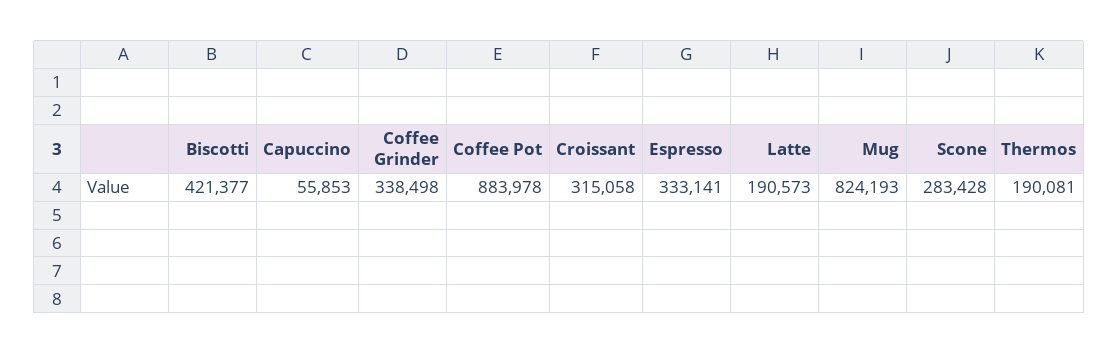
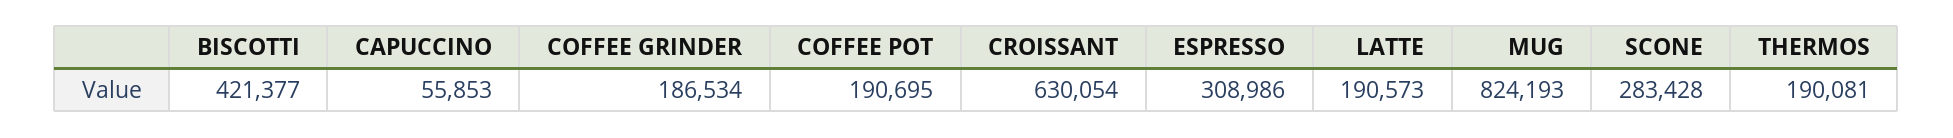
Coffee Grinder: 338498 -> 186534
Coffee Pot: 883978 -> 190695
Croissant: 315058 -> 630054
Espresso: 333141 -> 308986

